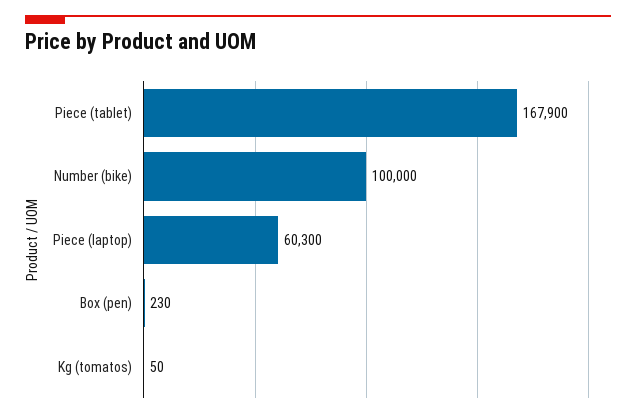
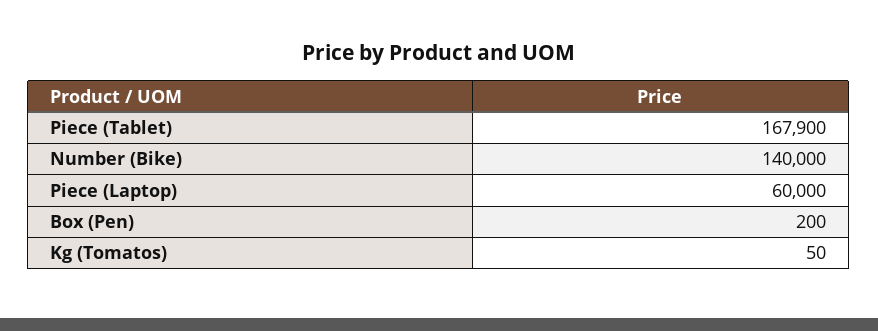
Number (bike): 100000 -> 140000
Piece (laptop): 60300 -> 60000
Box (pen): 230 -> 200

